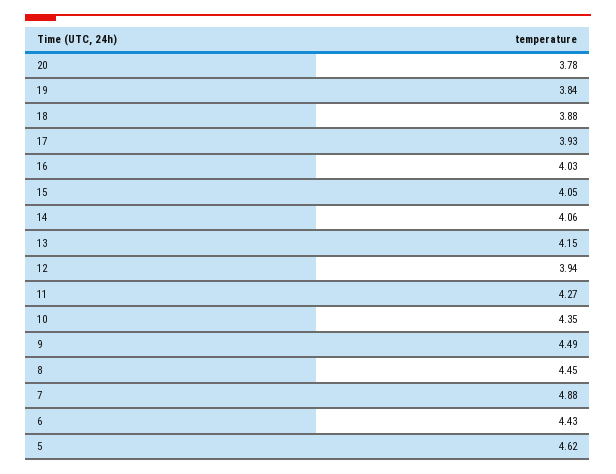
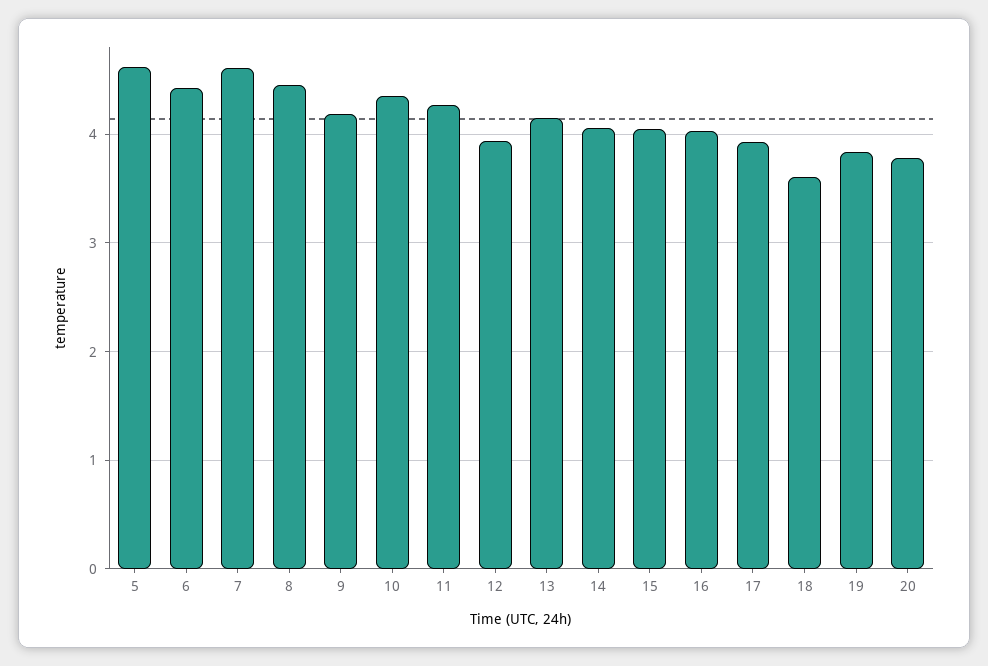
18: 3.88 -> 3.6
9: 4.49 -> 4.2
7: 4.88 -> 4.6

